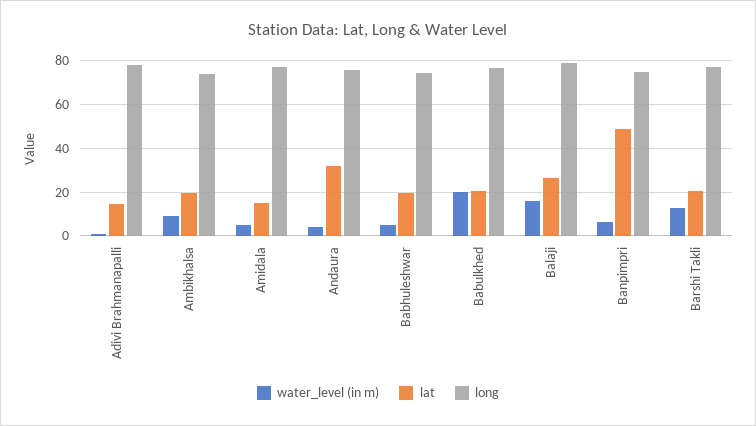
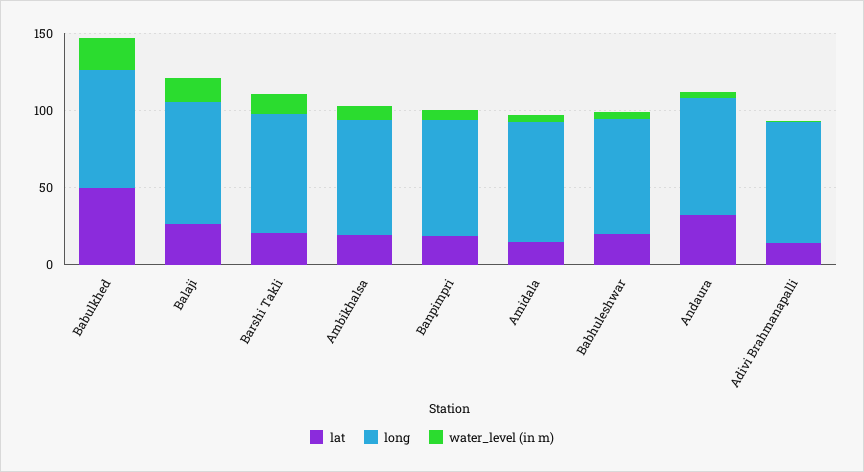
lat, Babulkhed: 20 -> 50
lat, Banpimpri: 50 -> 20

